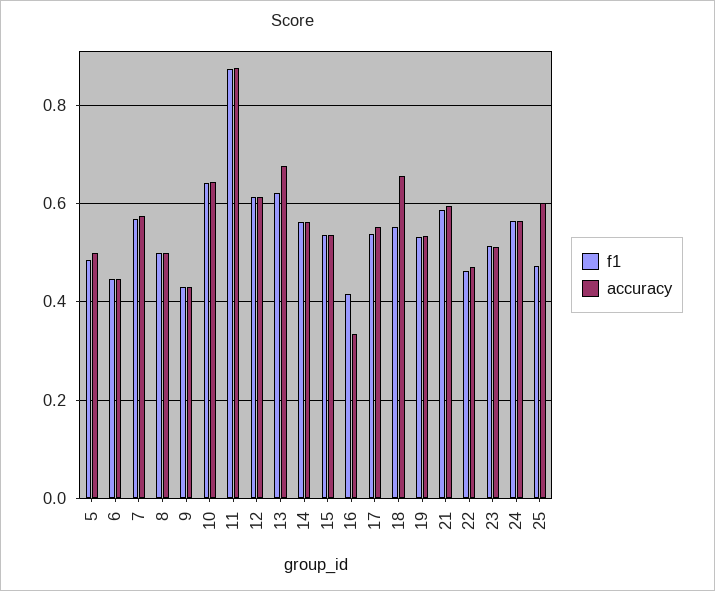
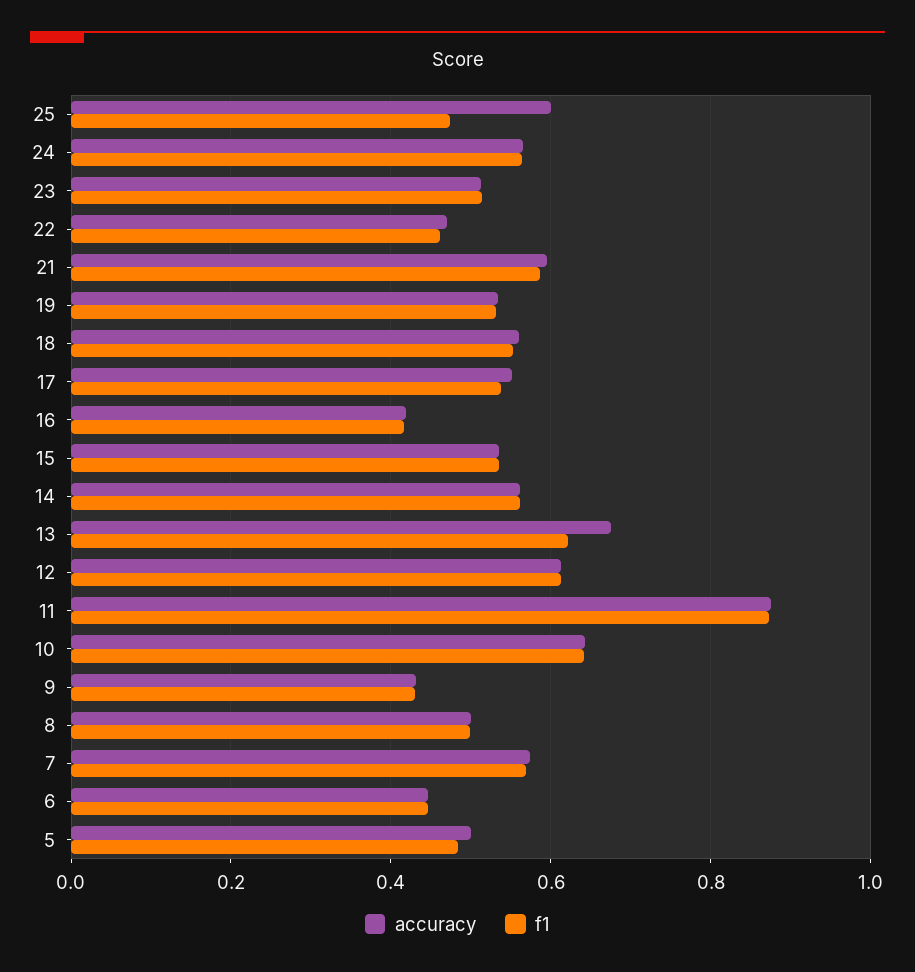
accuracy, 16: 0.34 -> 0.42
accuracy, 18: 0.66 -> 0.56

